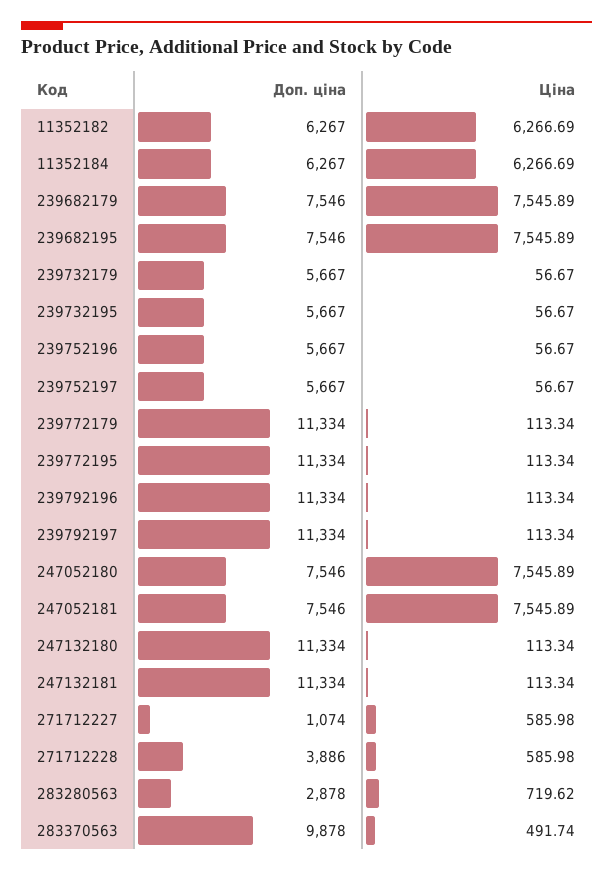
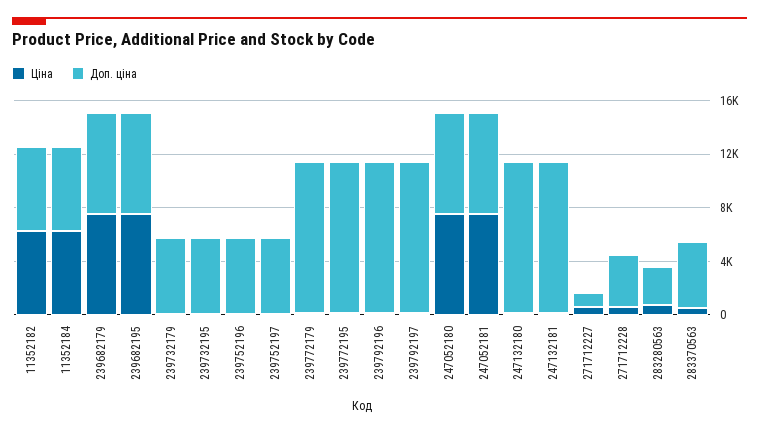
Доп. ціна, 283370563: 9878 -> 5000

